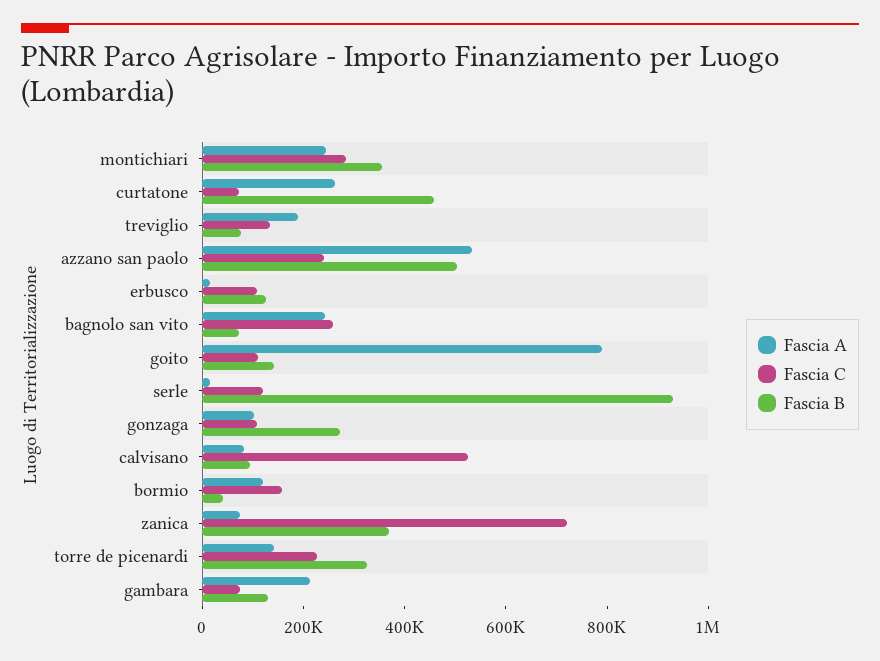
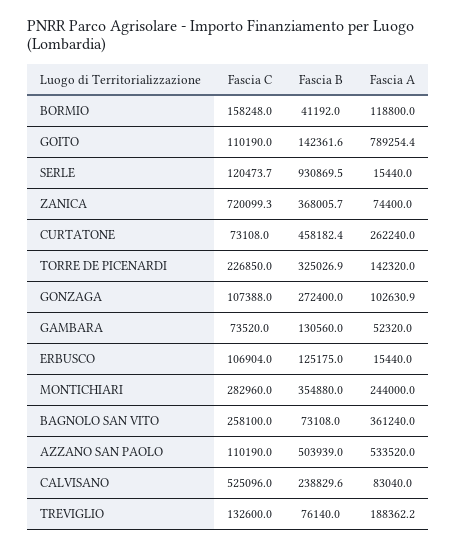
Fascia C, azzano san paolo: 250000 -> 110190
Fascia A, bagnolo san vito: 250000 -> 361240
Fascia B, calvisano: 100000 -> 238829.6
Fascia A, gambara: 200000 -> 52320

